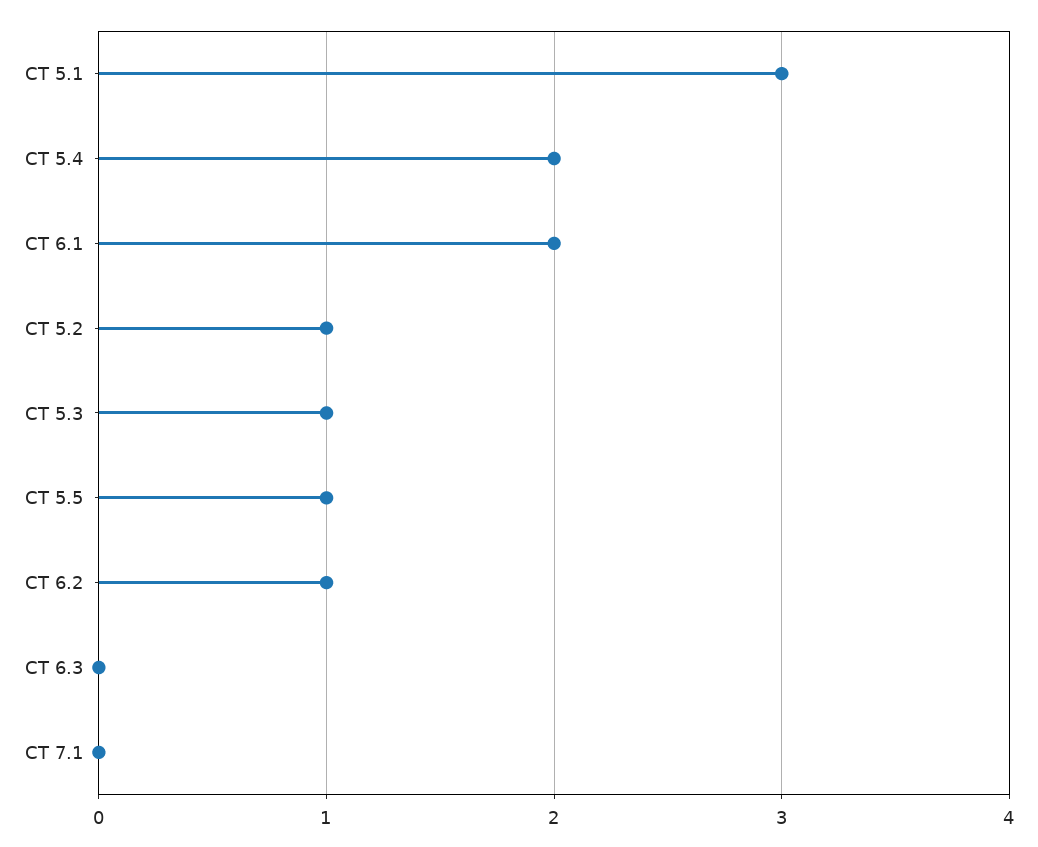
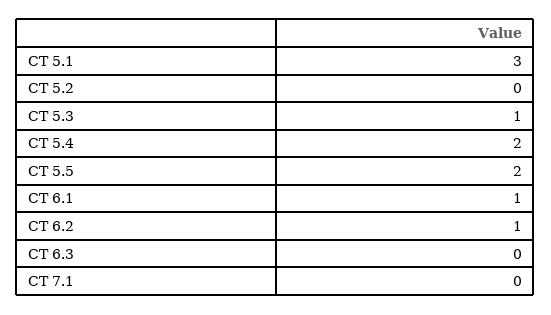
CT 6.1: 2 -> 1
CT 5.2: 1 -> 0
CT 5.5: 1 -> 2

